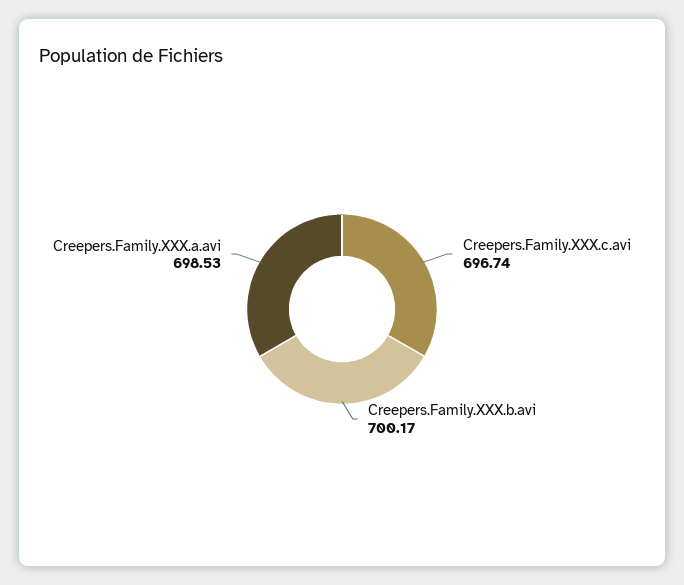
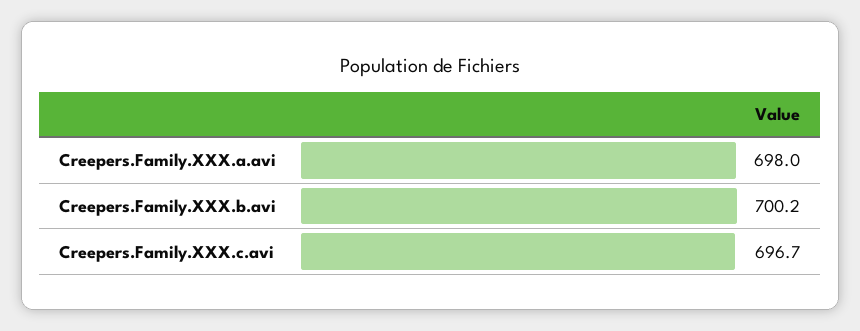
Creepers.Family.XXX.a.avi: 698.53 -> 698

